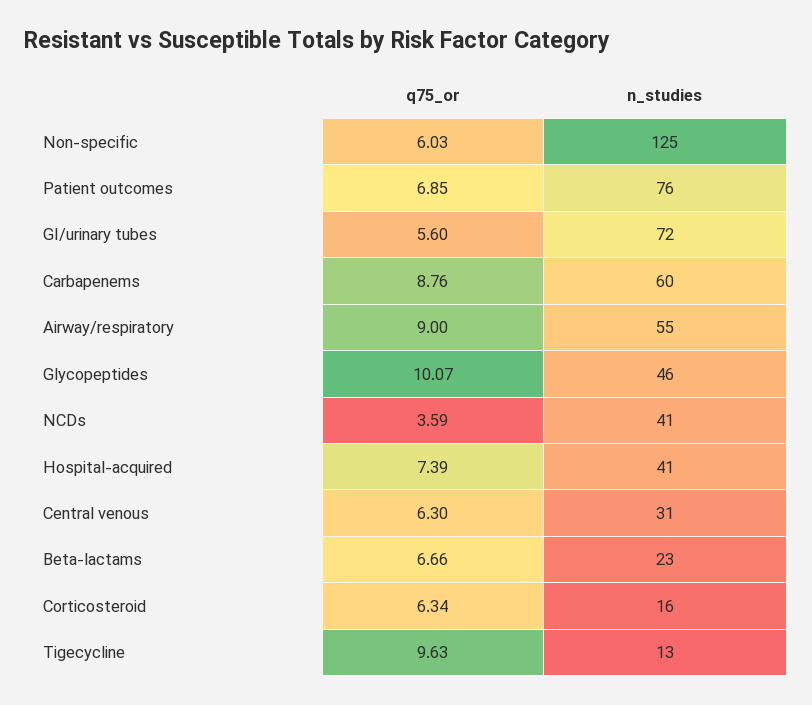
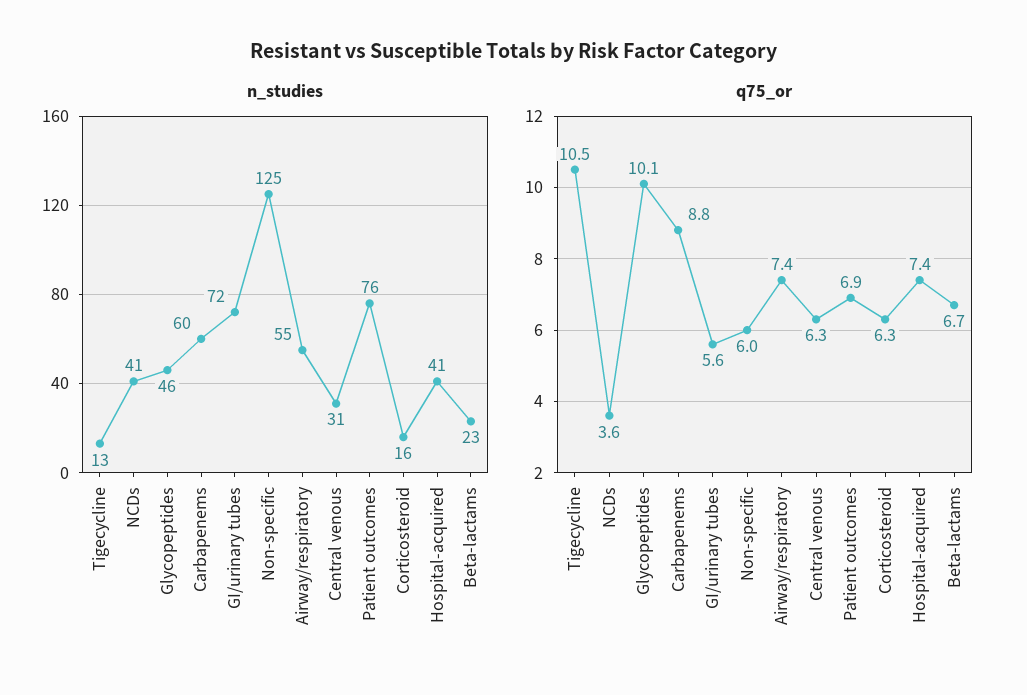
q75_or, Airway/respiratory: 9 -> 7.4
q75_or, Tigecycline: 9.63 -> 10.5

